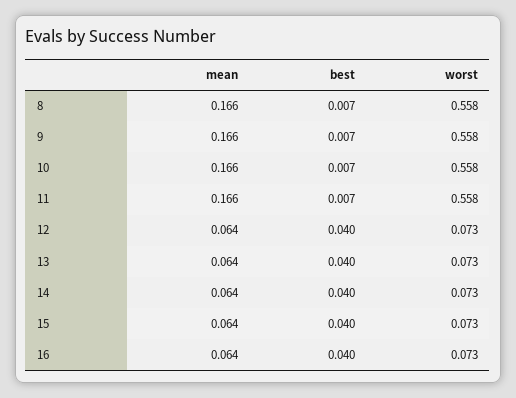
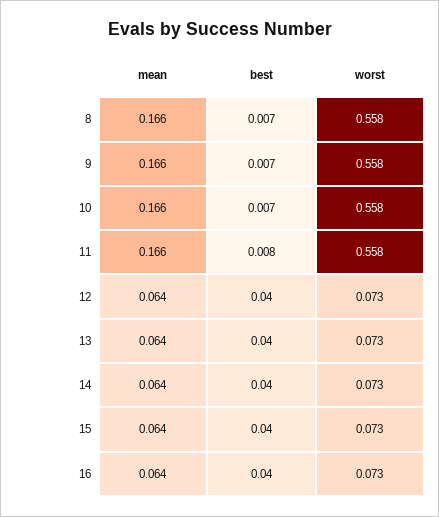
best, 11: 0.007 -> 0.008

